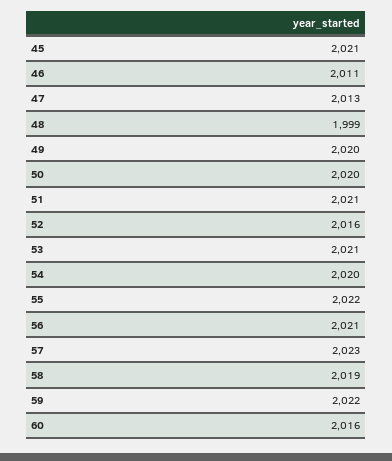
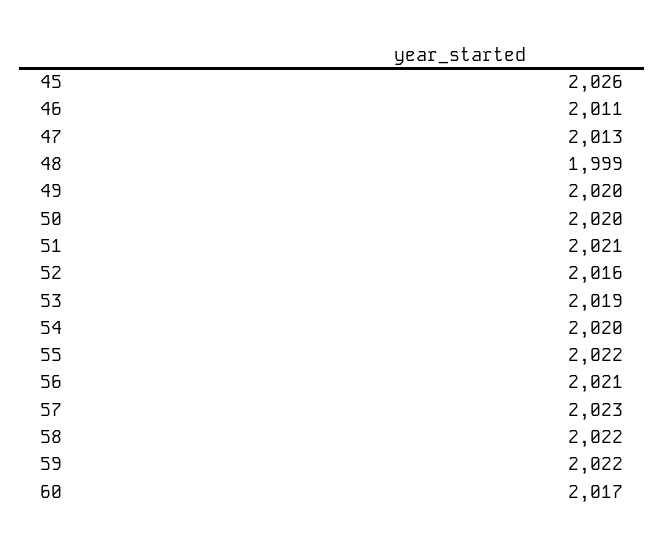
45: 2021 -> 2026
53: 2021 -> 2019
58: 2019 -> 2022
60: 2016 -> 2017

